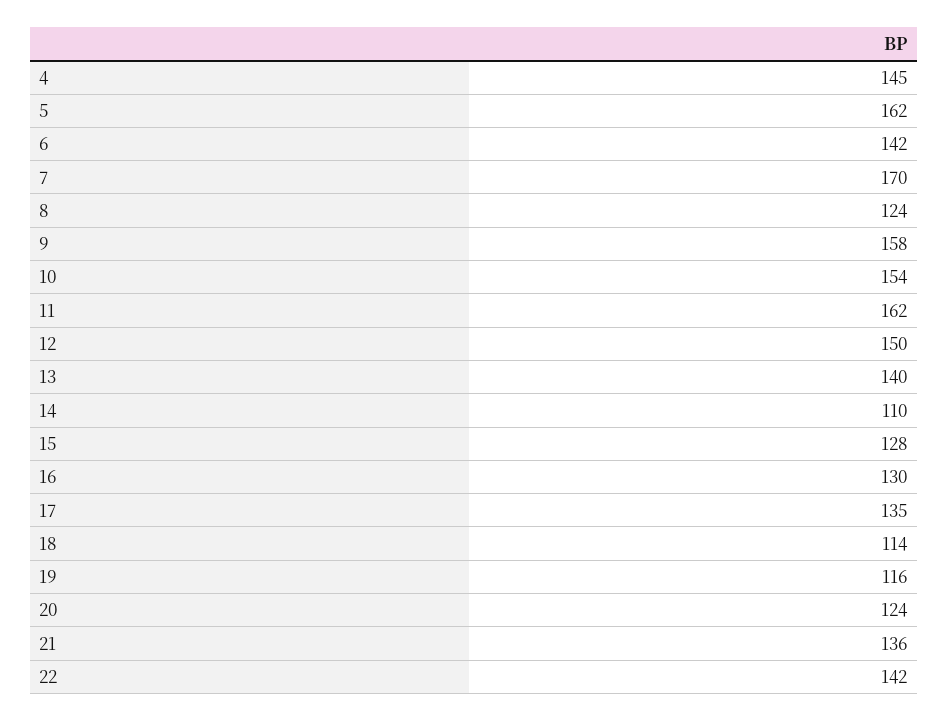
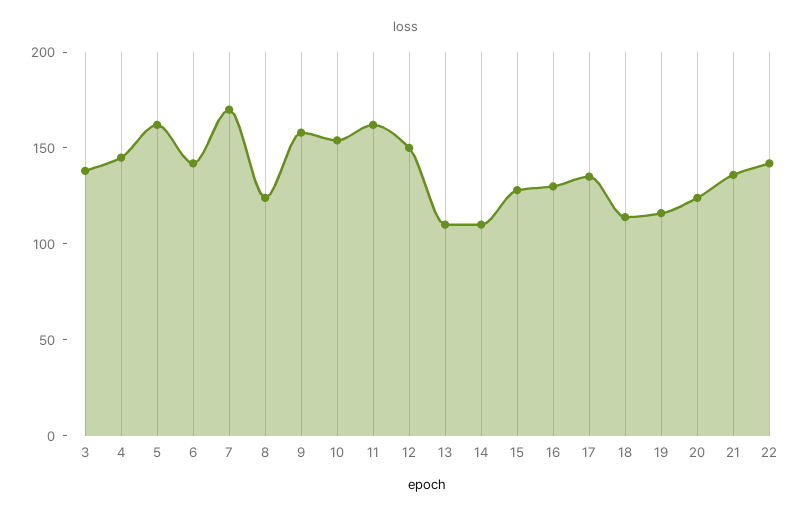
13: 140 -> 110
3: none -> 140

